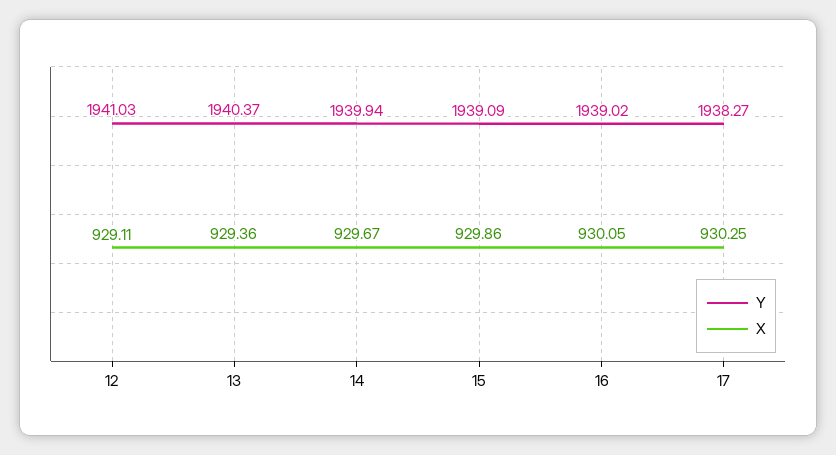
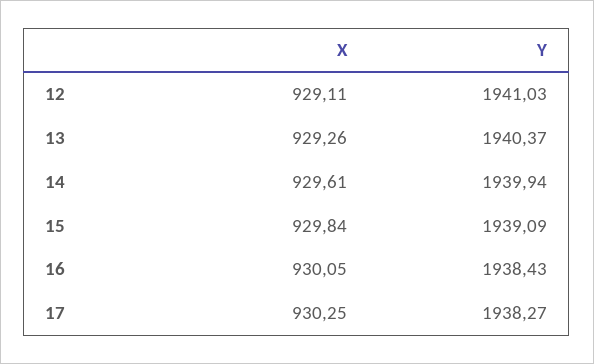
X, 13: 929.36 -> 929.26
X, 14: 929.67 -> 929.61
X, 15: 929.86 -> 929.84
Y, 16: 1939.02 -> 1938.43

